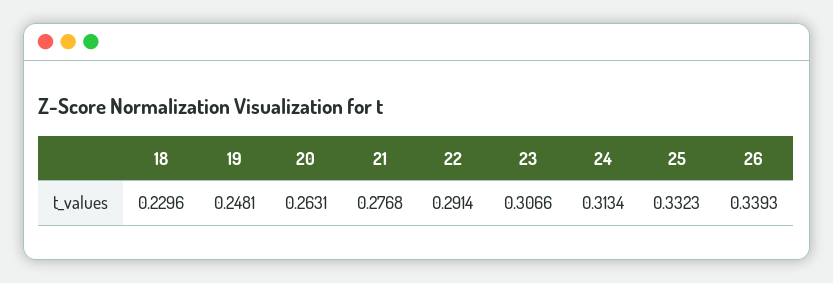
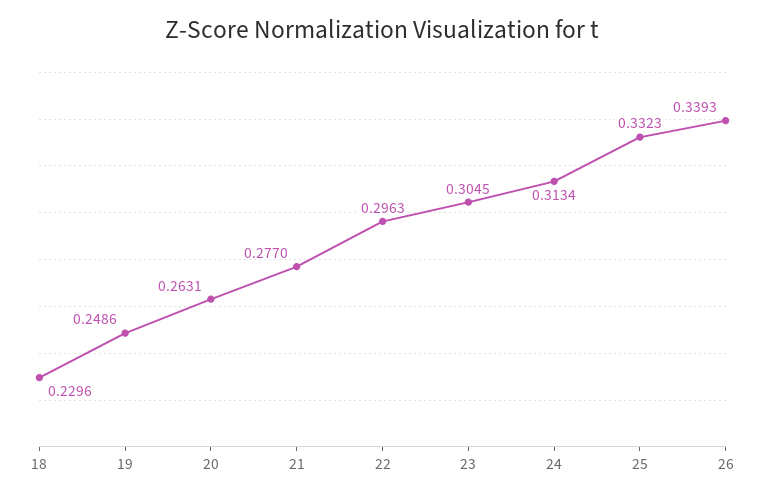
19: 0.2481 -> 0.2486
21: 0.2768 -> 0.277
22: 0.2914 -> 0.2963
23: 0.3066 -> 0.3045

